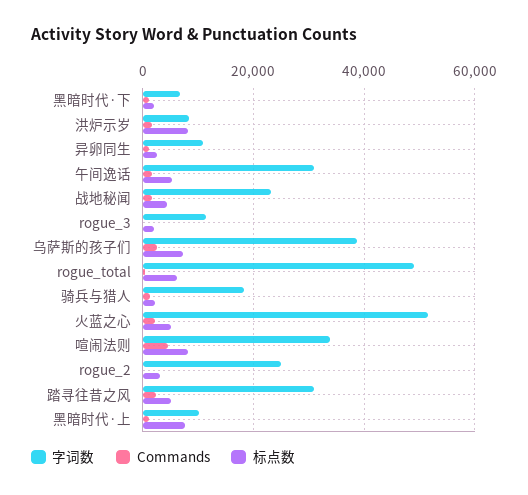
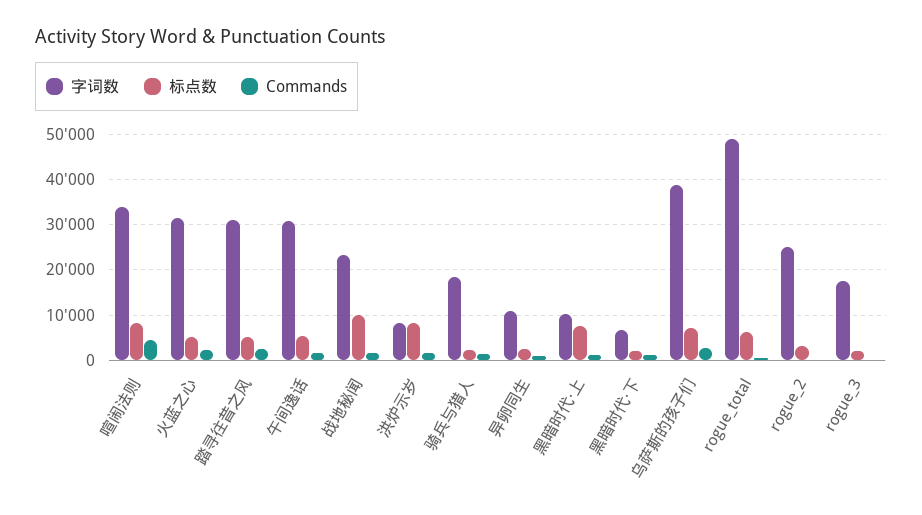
标点数, 战地秘闻: 4000 -> 10000
字词数, rogue_3: 12000 -> 18000
字词数, 火蓝之心: 52000 -> 32000

